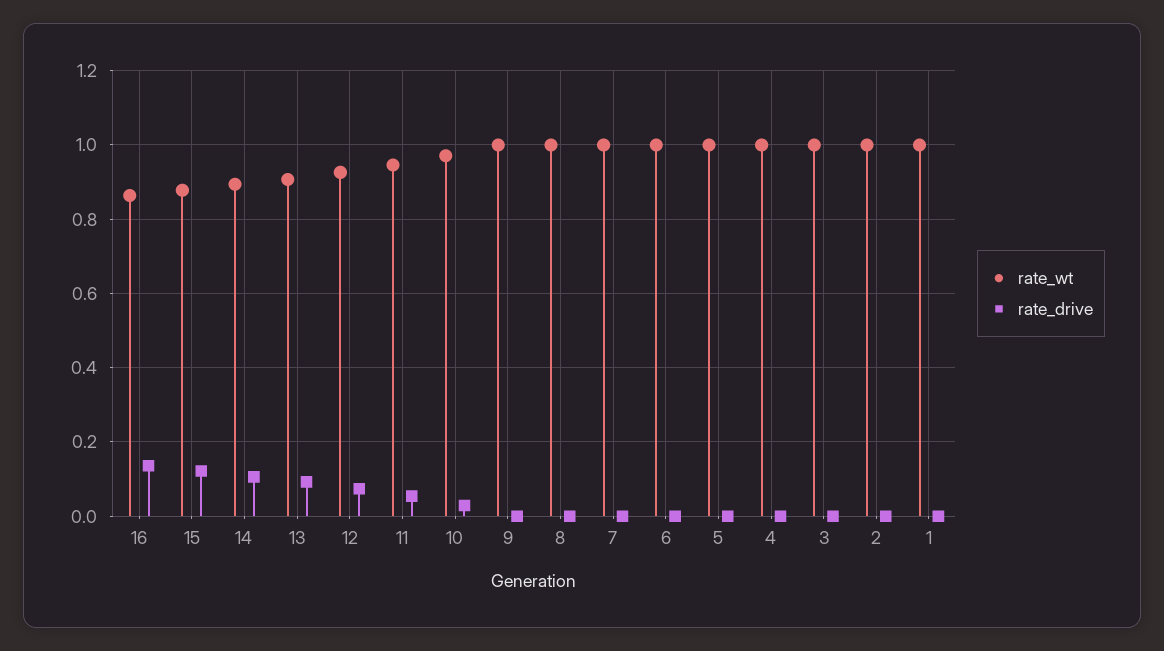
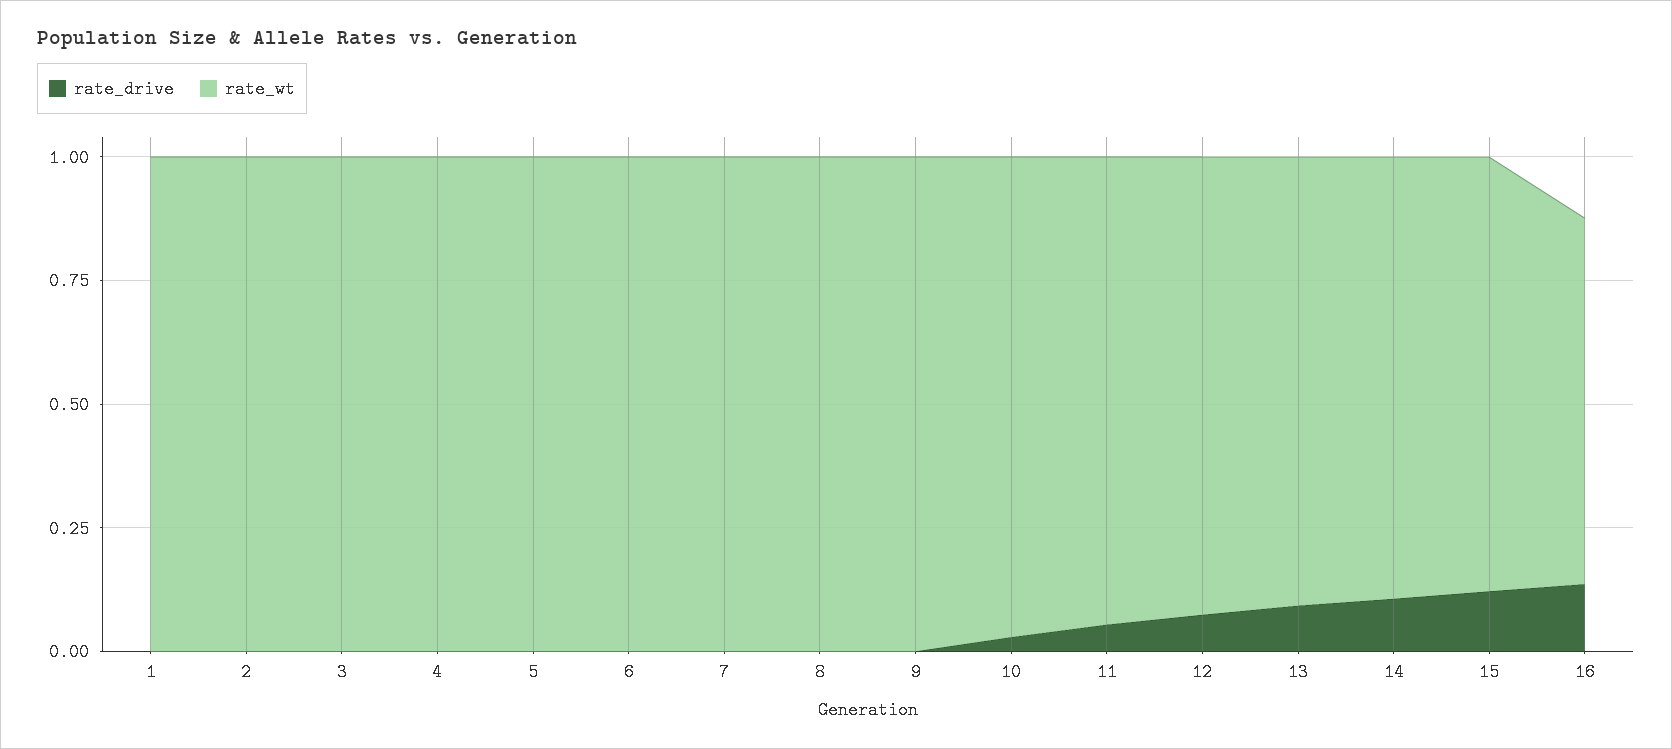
rate_wt, 16: 0.86 -> 0.75

